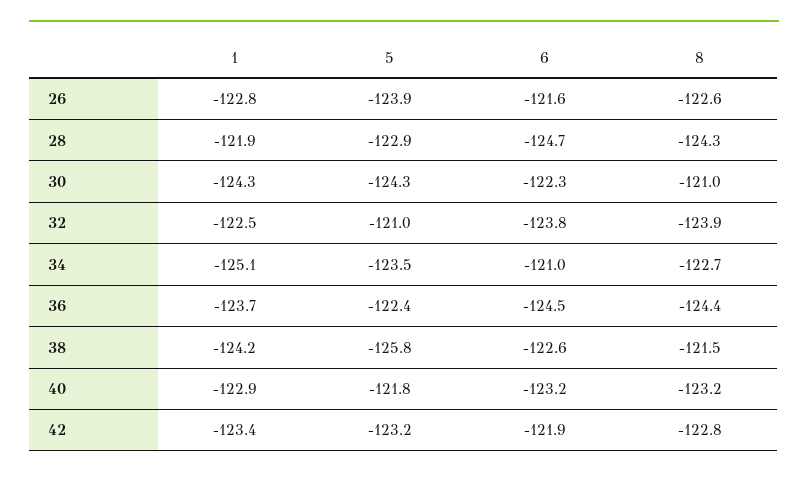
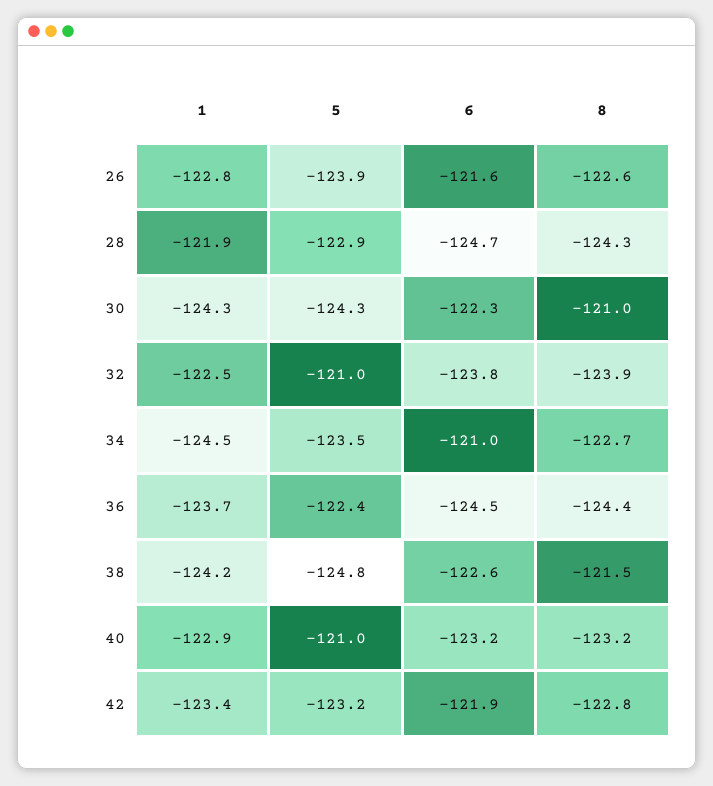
1, 34: -125.1 -> -124.5
5, 38: -125.8 -> -124.8
5, 40: -121.8 -> -121

